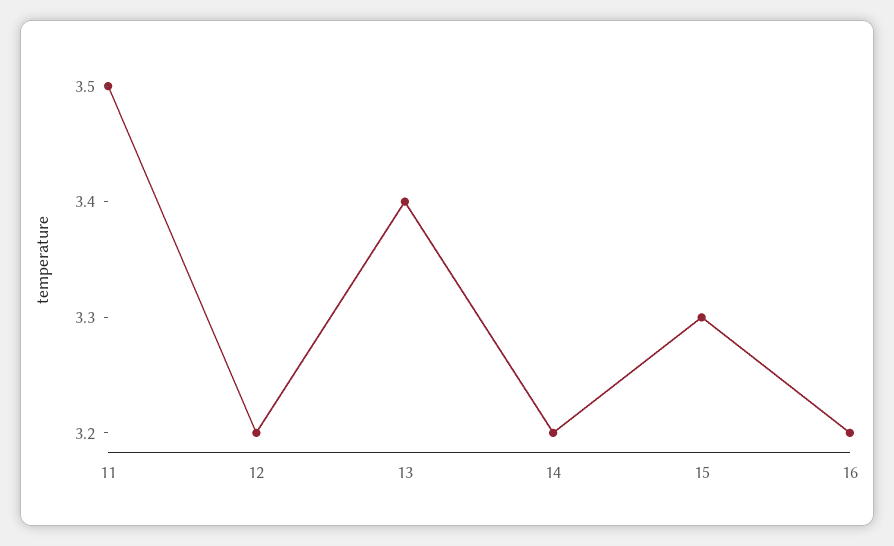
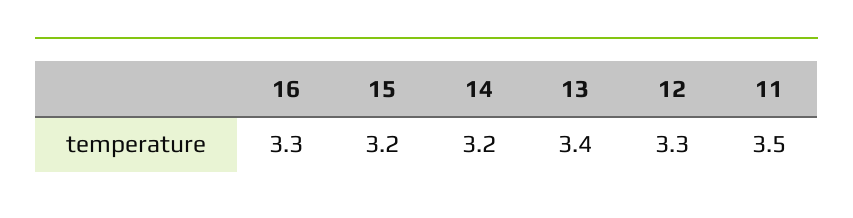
12: 3.2 -> 3.3
15: 3.3 -> 3.2
16: 3.2 -> 3.3

